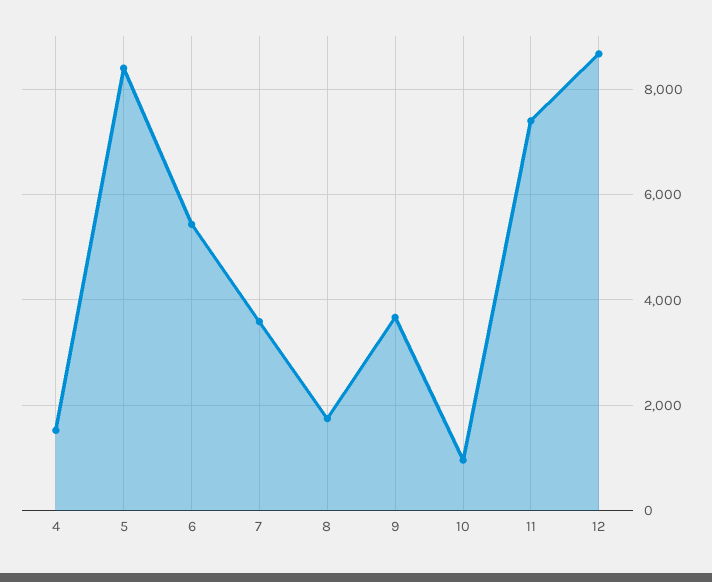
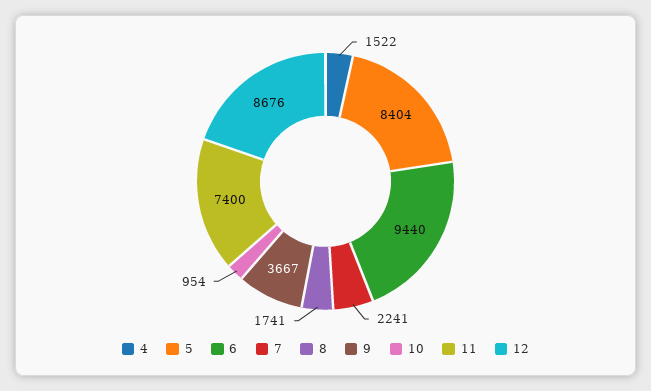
6: 5400 -> 9440
7: 3600 -> 2241

